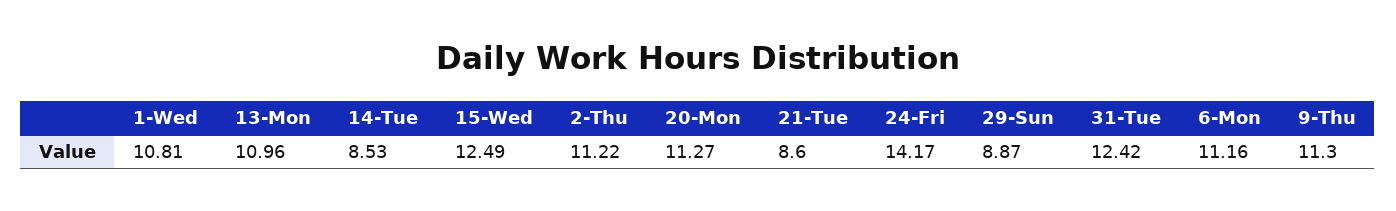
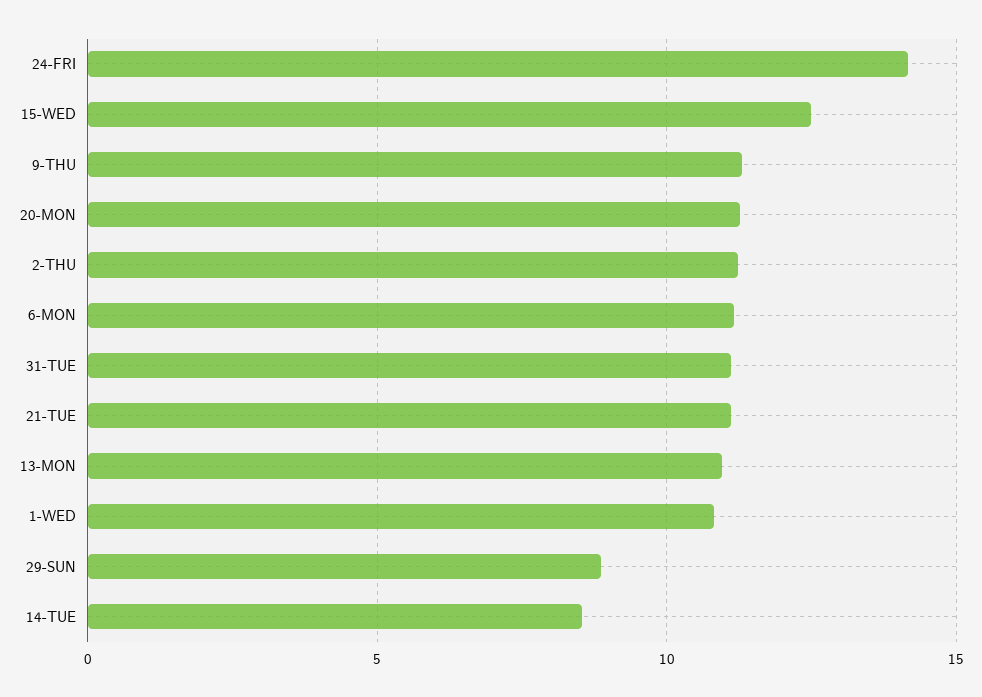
21-Tue: 8.6 -> 11
31-Tue: 12.42 -> 11

